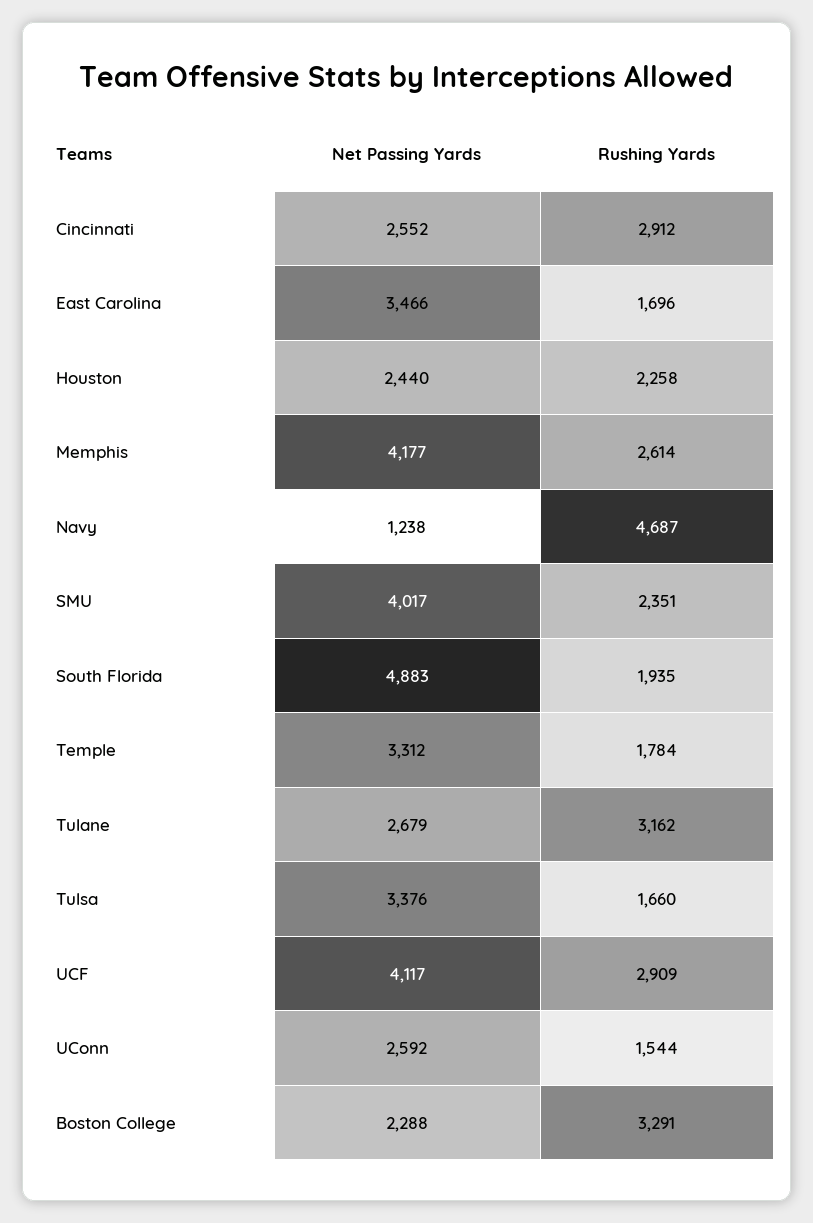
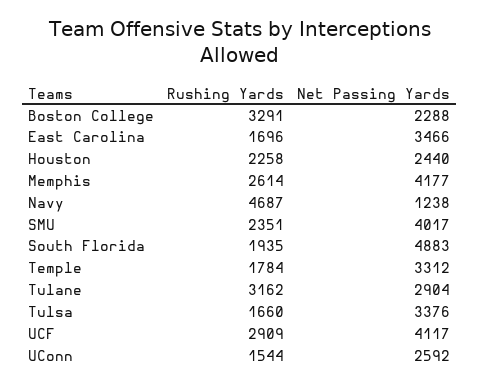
Net Passing Yards, Cincinnati: 2552 -> none
Rushing Yards, Cincinnati: 2912 -> none
Net Passing Yards, Tulane: 2679 -> 2904

